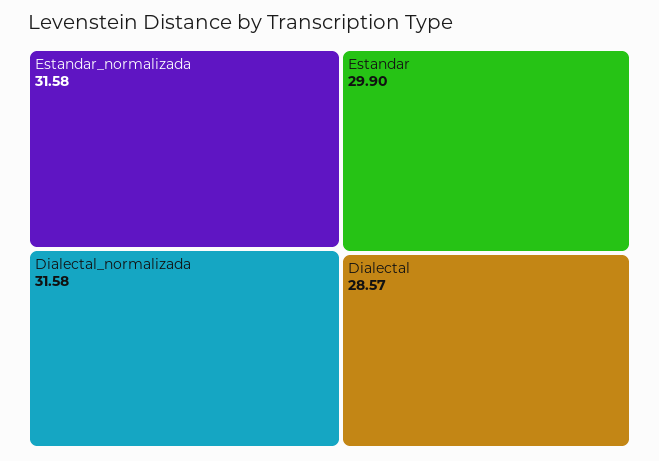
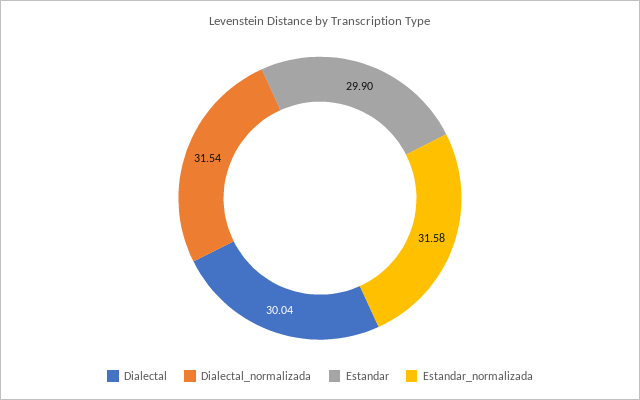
Dialectal_normalizada: 31.58 -> 31.54
Dialectal: 28.57 -> 30.04

